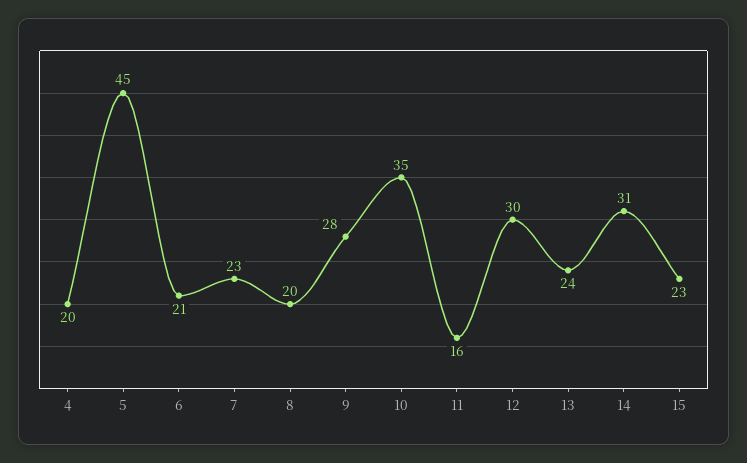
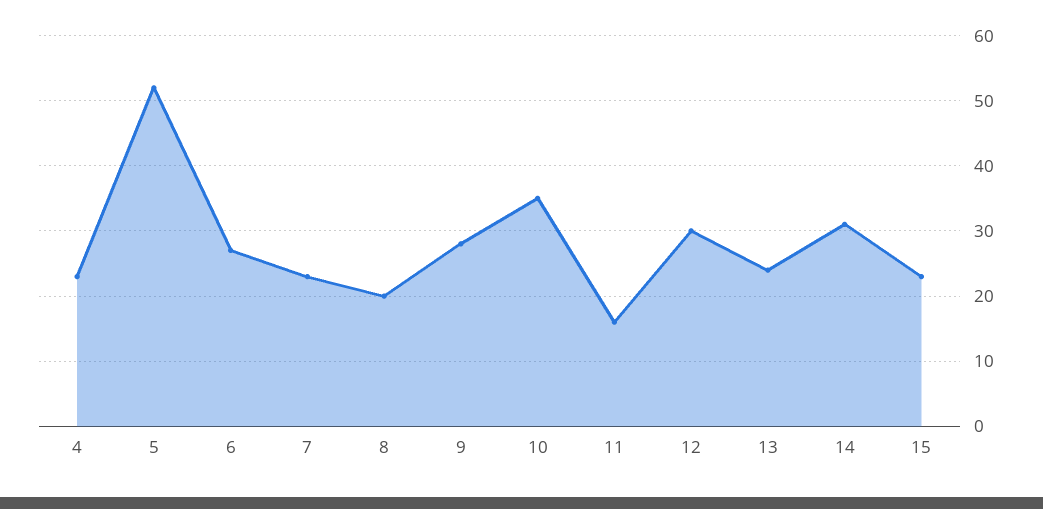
4: 20 -> 23
5: 45 -> 52
6: 21 -> 27

